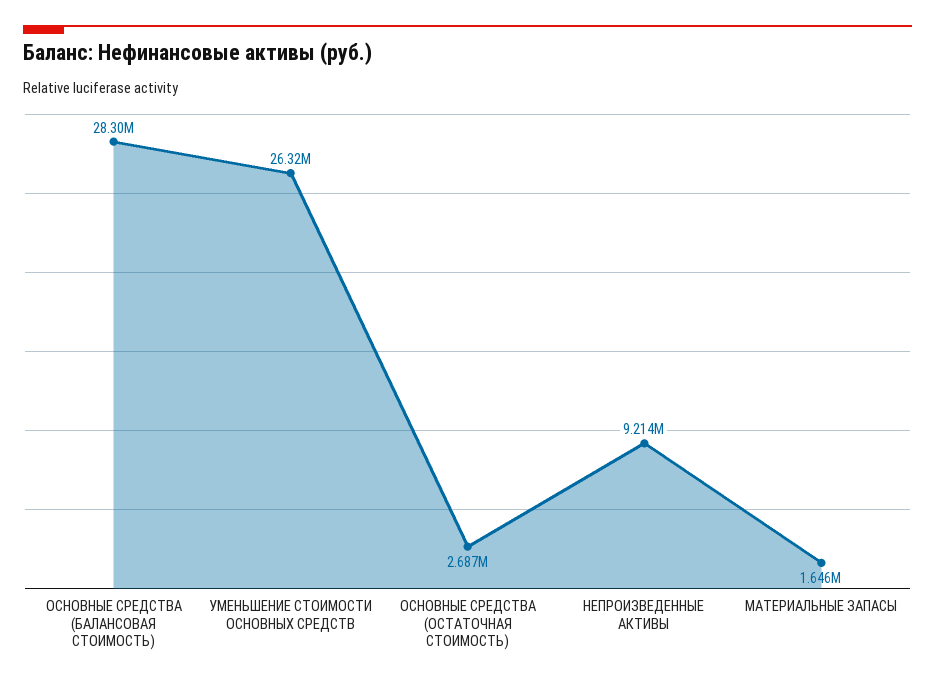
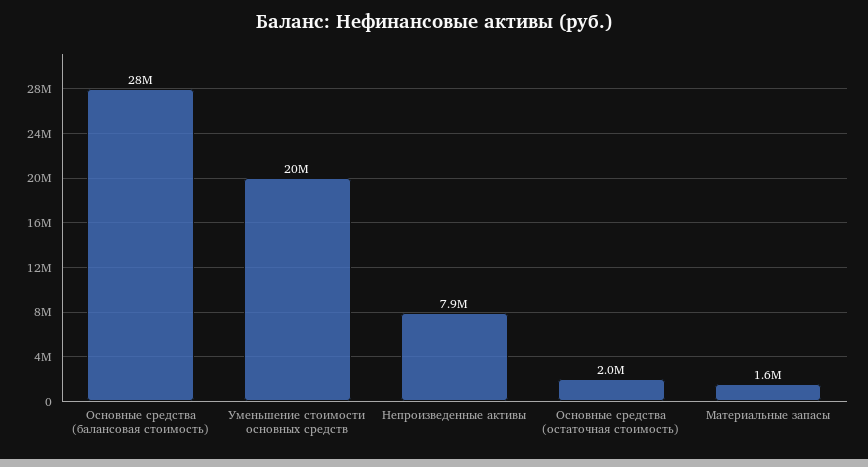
УМЕНЬШЕНИЕ СТОИМОСТИ ОСНОВНЫХ СРЕДСТВ: 26320000 -> 20000000
ОСНОВНЫЕ СРЕДСТВА (ОСТАТОЧНАЯ СТОИМОСТЬ): 2687000 -> 2000000
НЕПРОИЗВЕДЕННЫЕ АКТИВЫ: 9214000 -> 7900000

